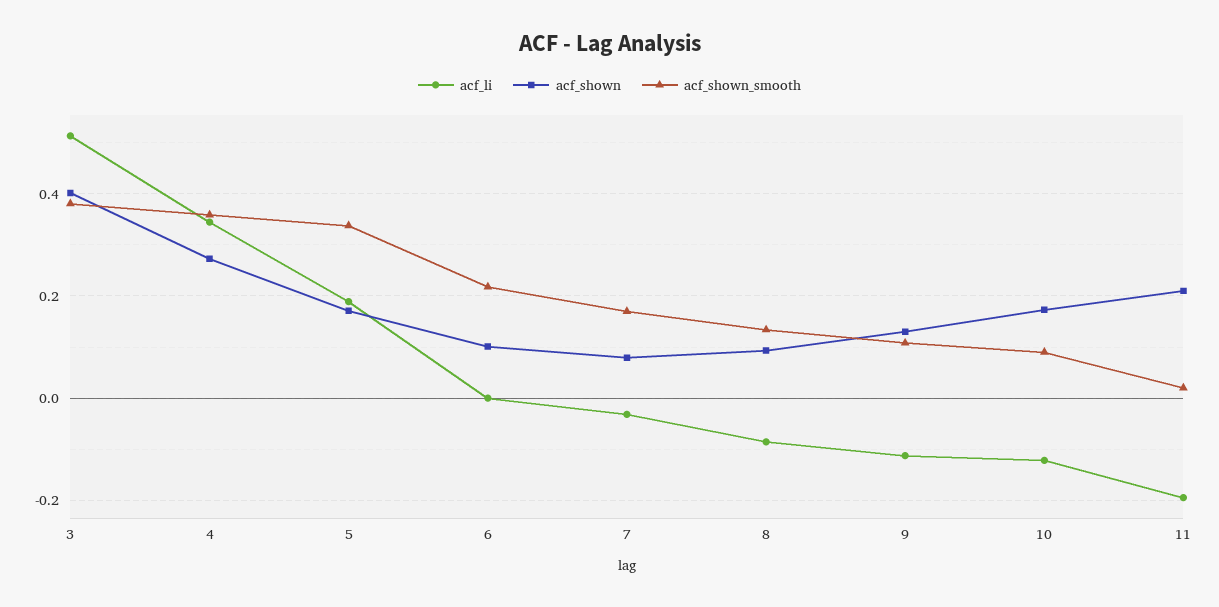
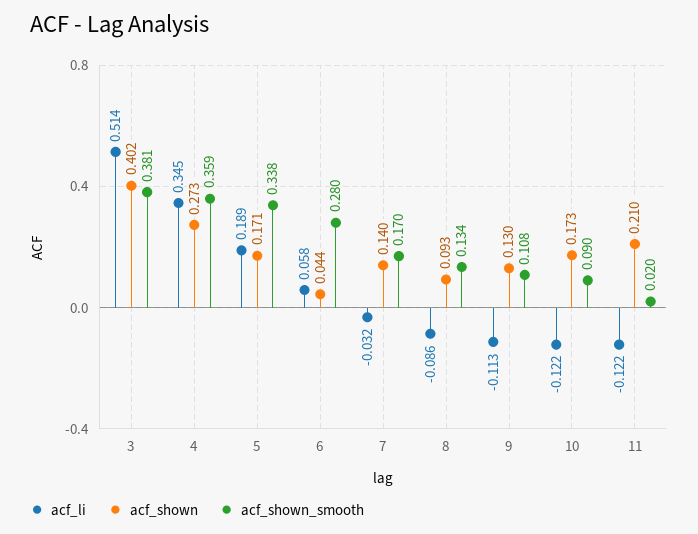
acf_li, 6: 0 -> 0.058
acf_shown, 6: 0.1 -> 0.044
acf_shown_smooth, 6: 0.22 -> 0.28
acf_shown, 7: 0.08 -> 0.14
acf_li, 11: -0.2 -> -0.122

